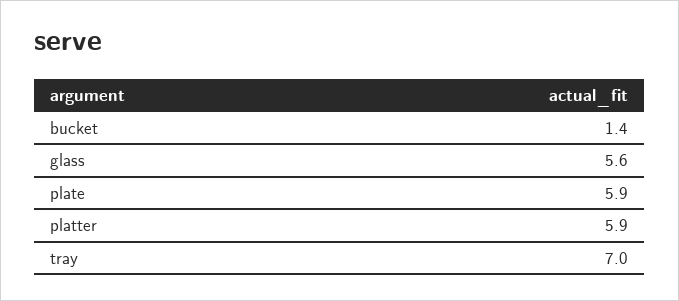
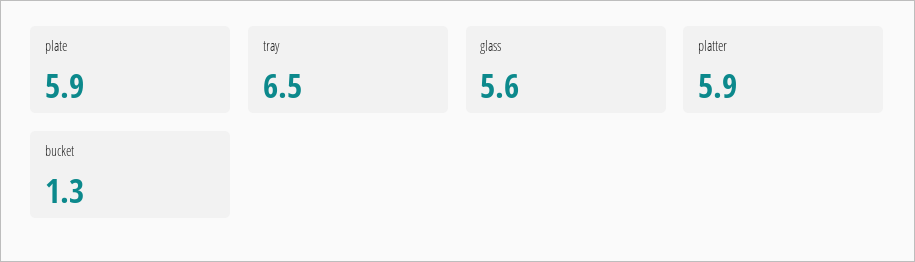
bucket: 1.4 -> 1.3
tray: 7 -> 6.5

